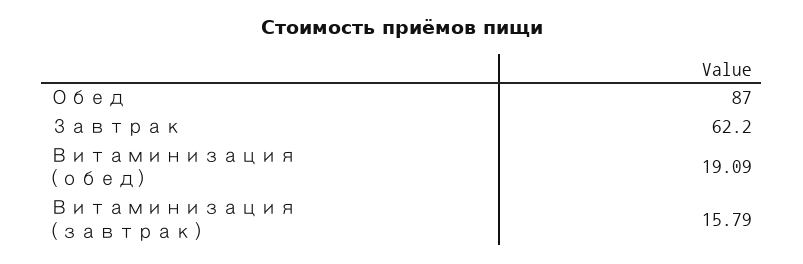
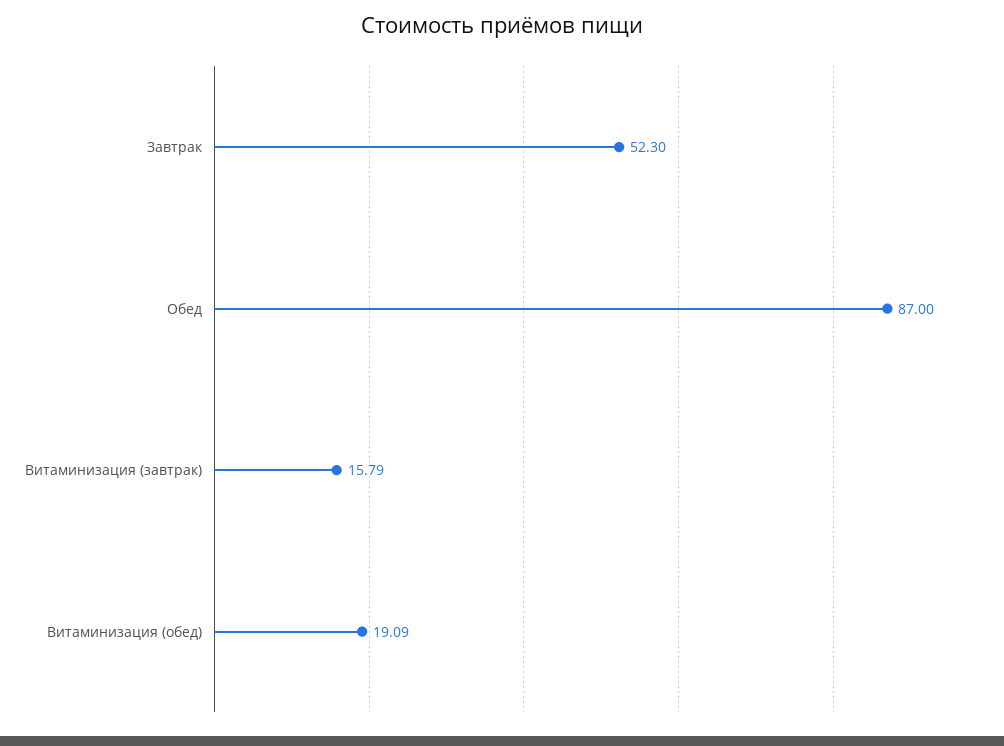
Завтрак: 62.2 -> 52.3

